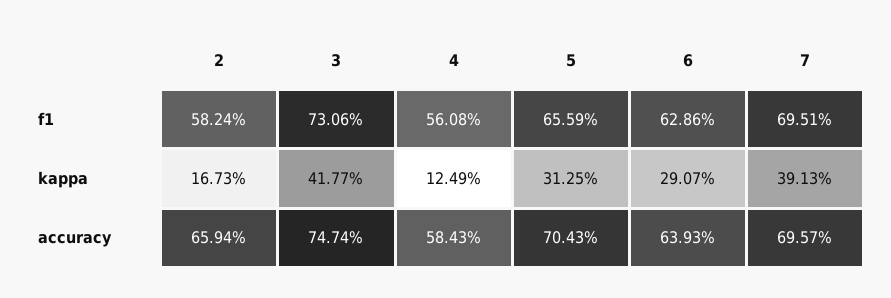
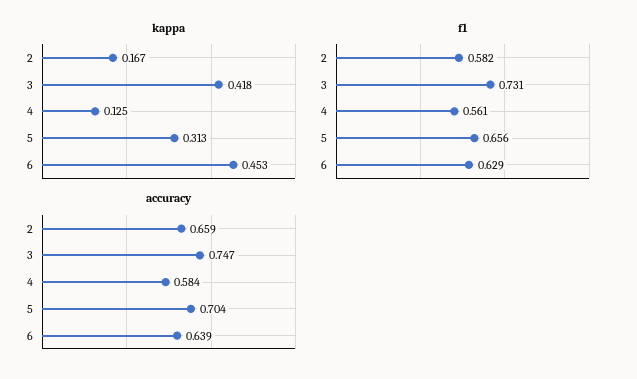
f1, 7: 0.6951 -> none
kappa, 6: 0.2907 -> 0.453
kappa, 7: 0.3913 -> none
accuracy, 7: 0.6957 -> none

